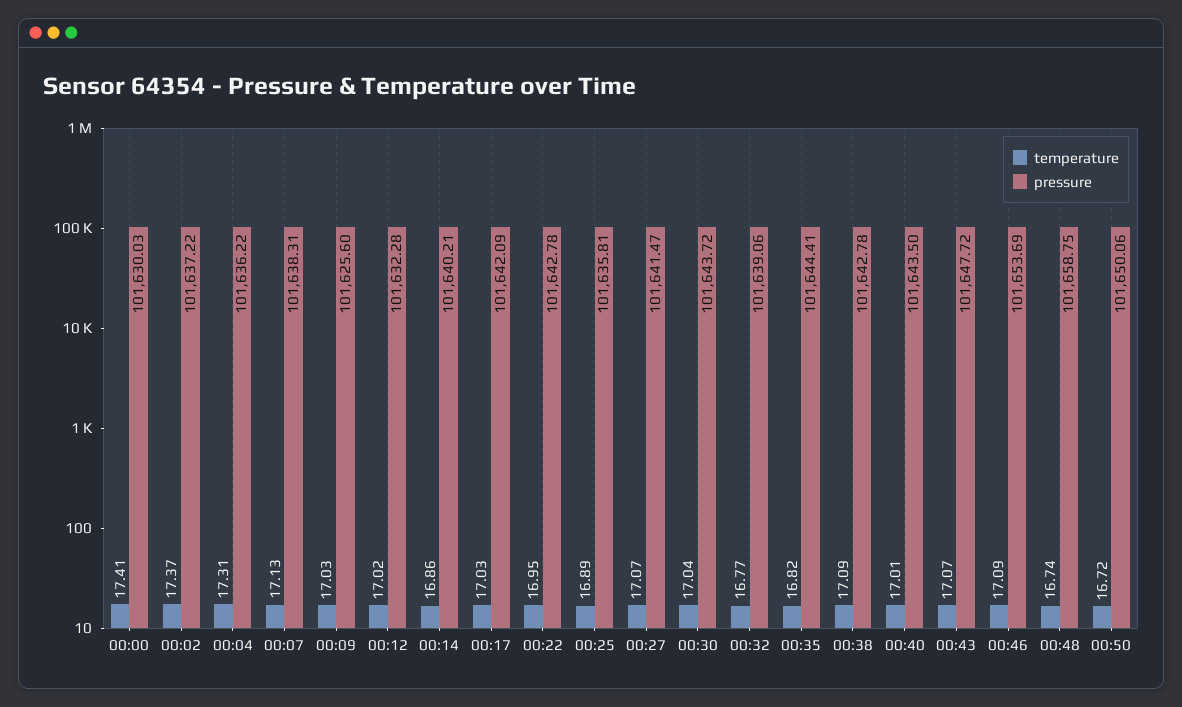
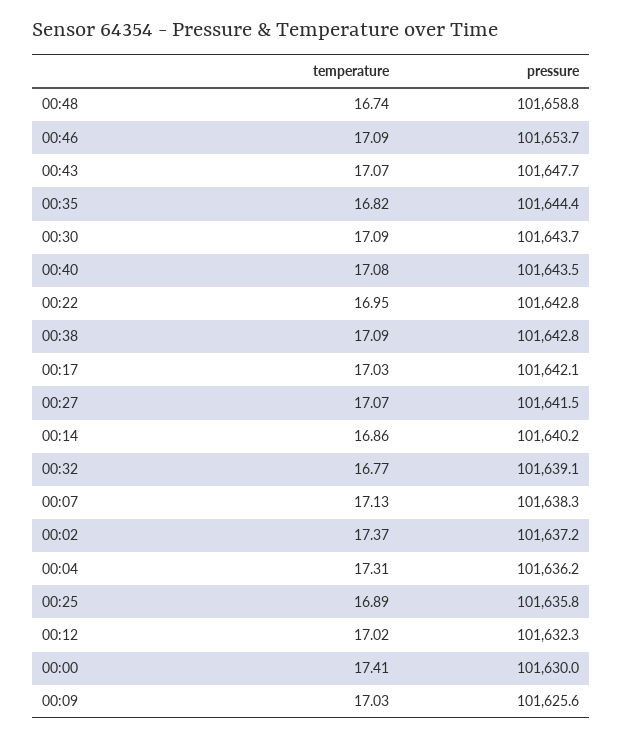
temperature, 00:30: 17.04 -> 17.09
temperature, 00:40: 17.01 -> 17.08
temperature, 00:50: 16.72 -> none
pressure, 00:50: 101650.06 -> none

